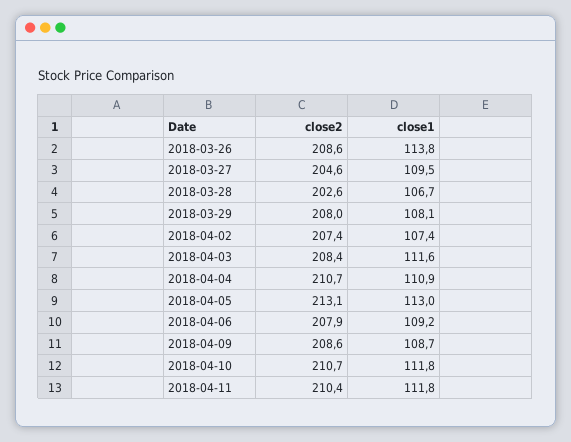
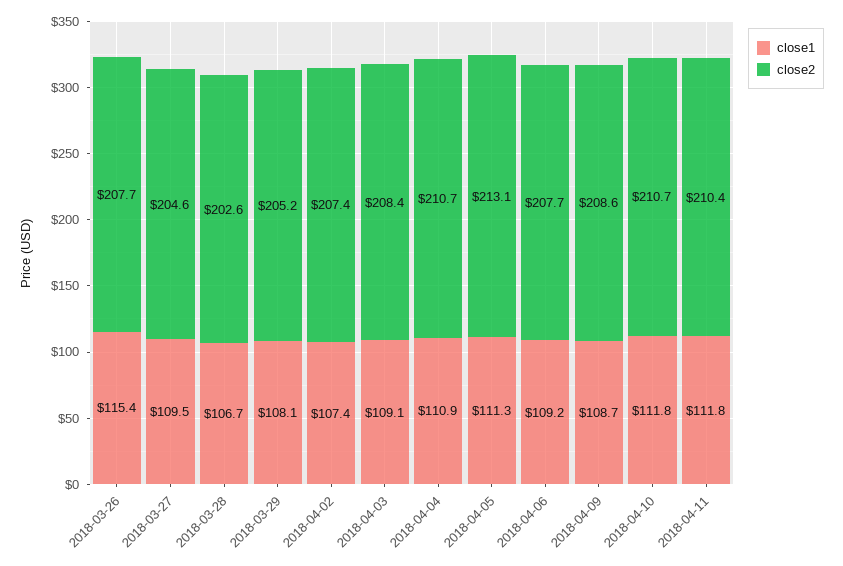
close2, 2018-03-26: 208.6 -> 207.7
close1, 2018-03-26: 113.8 -> 115.4
close2, 2018-03-29: 208 -> 205.2
close1, 2018-04-03: 111.6 -> 109.1
close1, 2018-04-05: 113 -> 111.3
close2, 2018-04-06: 207.9 -> 207.7

